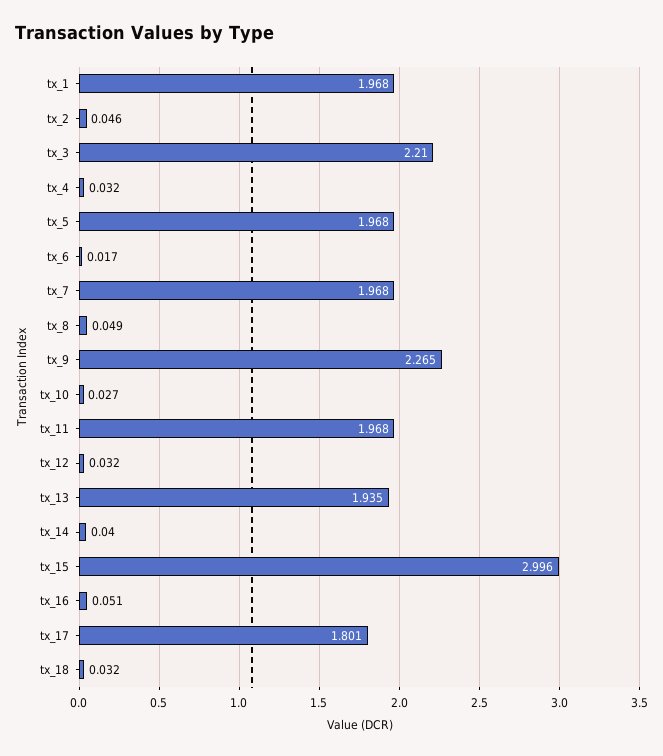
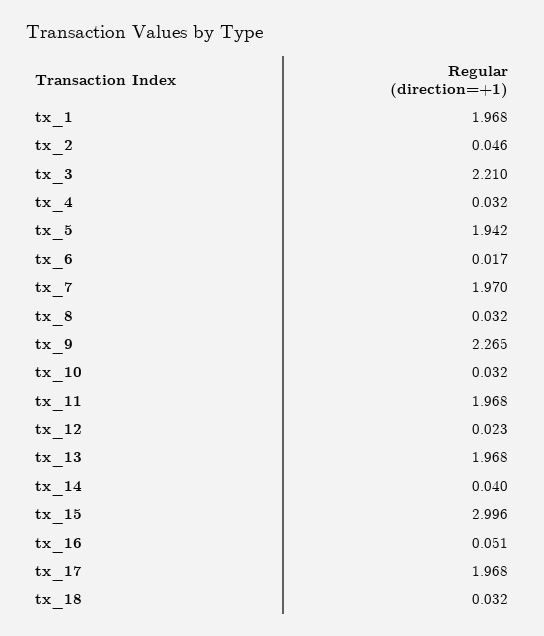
tx_5: 1.968 -> 1.942
tx_7: 1.968 -> 1.97
tx_8: 0.049 -> 0.032
tx_10: 0.027 -> 0.032
tx_12: 0.032 -> 0.023
tx_13: 1.935 -> 1.968
tx_17: 1.801 -> 1.968

